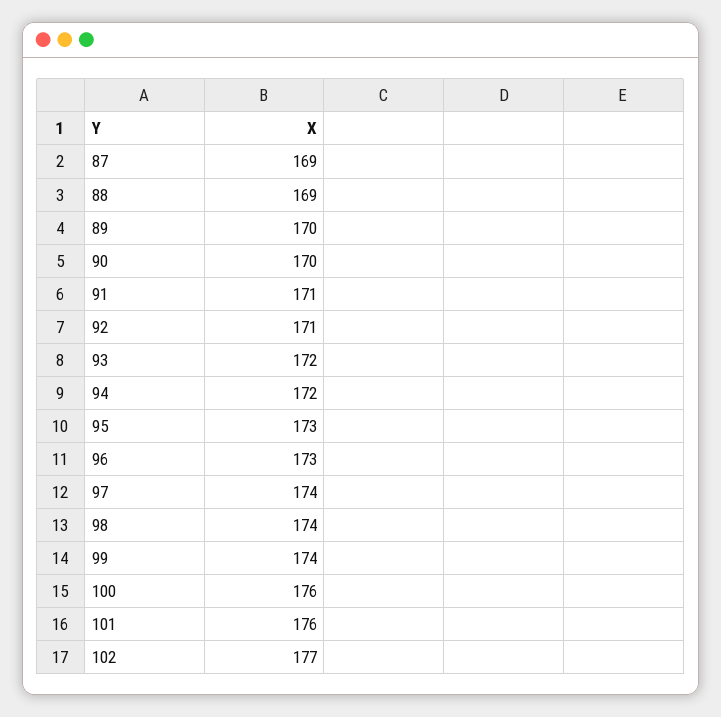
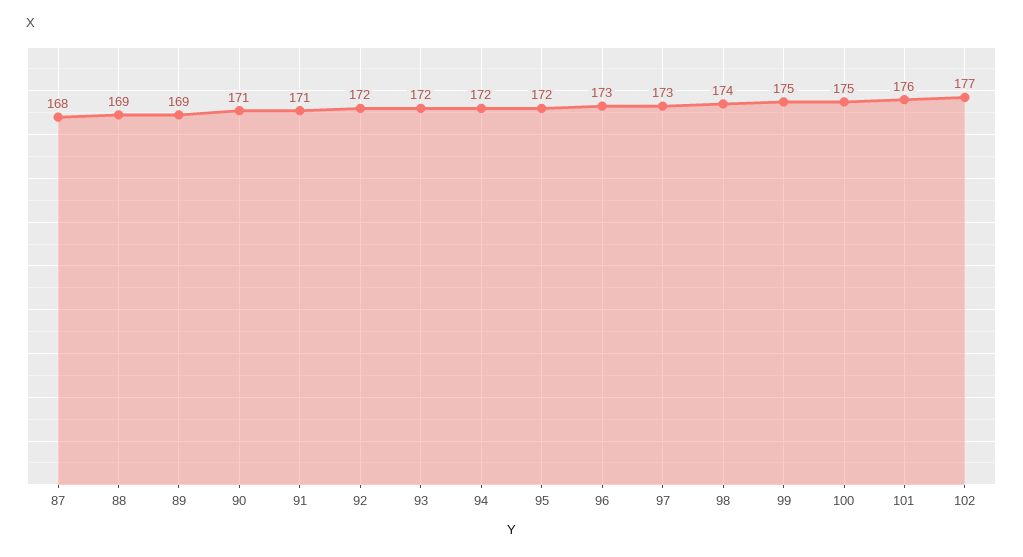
87: 169 -> 168
89: 170 -> 169
90: 170 -> 171
92: 171 -> 172
95: 173 -> 172
97: 174 -> 173
99: 174 -> 175
100: 176 -> 175

